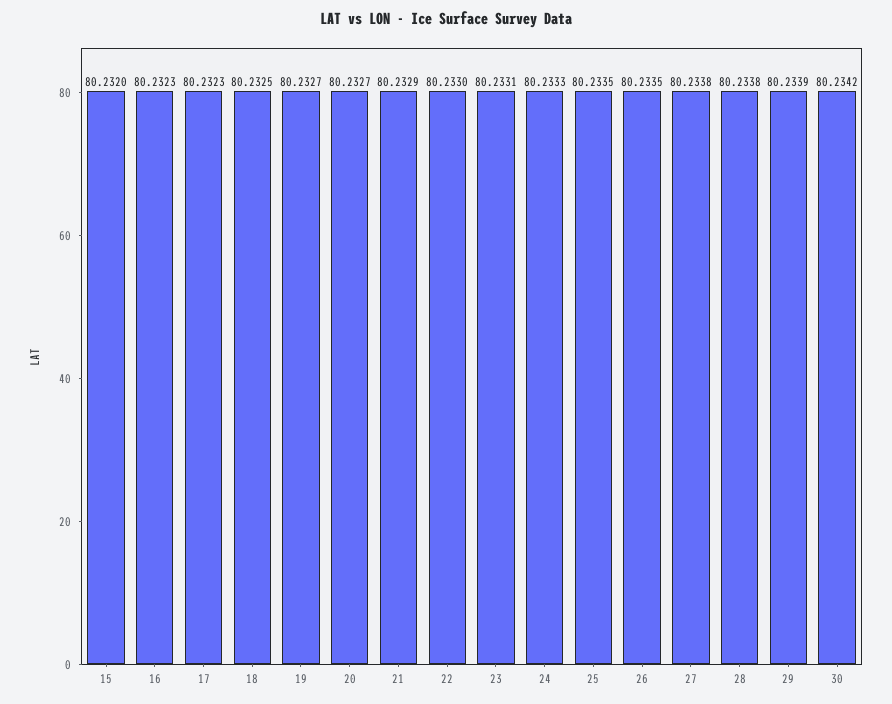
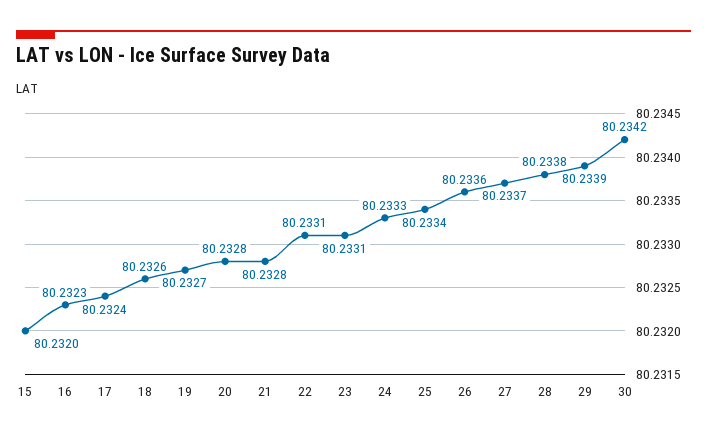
17: 80.2323 -> 80.2324
18: 80.2325 -> 80.2326
20: 80.2327 -> 80.2328
21: 80.2329 -> 80.2328
22: 80.233 -> 80.2331
25: 80.2335 -> 80.2334
26: 80.2335 -> 80.2336
27: 80.2338 -> 80.2337

